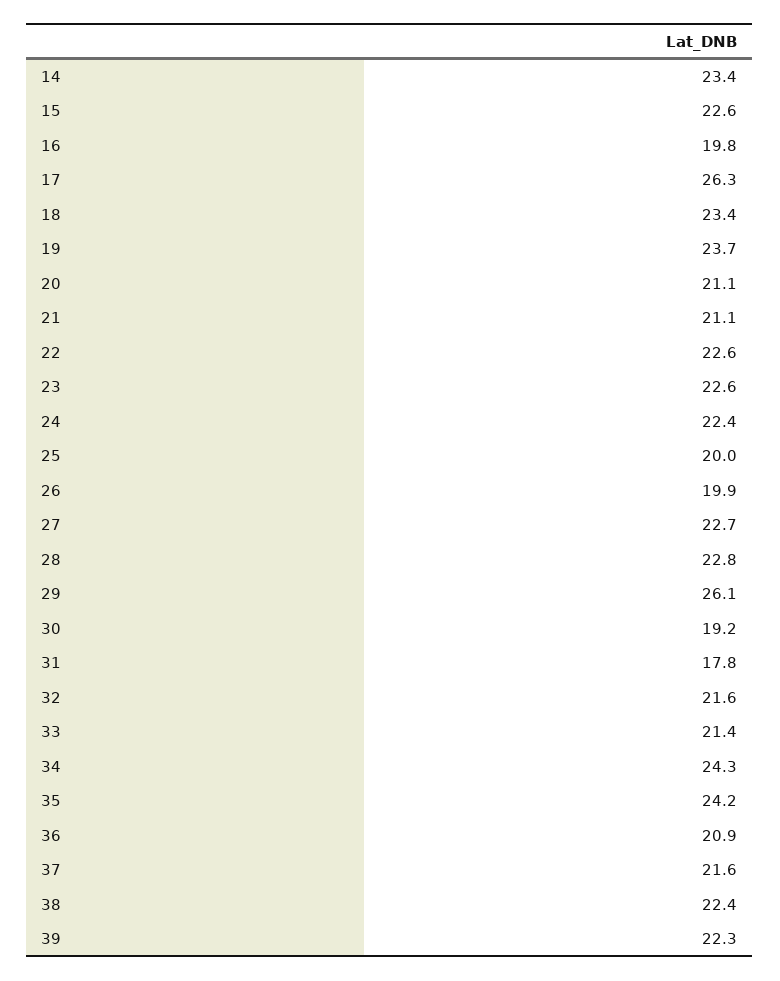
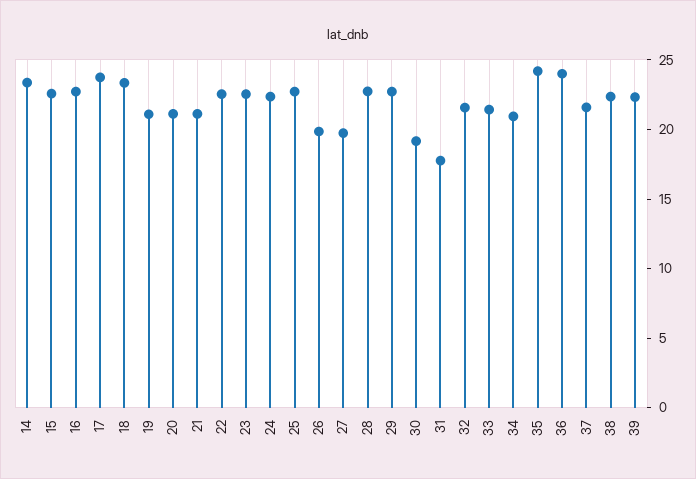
16: 19.8 -> 23
17: 26.3 -> 24
19: 23.7 -> 21
25: 20 -> 23
27: 22.7 -> 20
29: 26.1 -> 23
34: 24.3 -> 21
36: 20.9 -> 24

